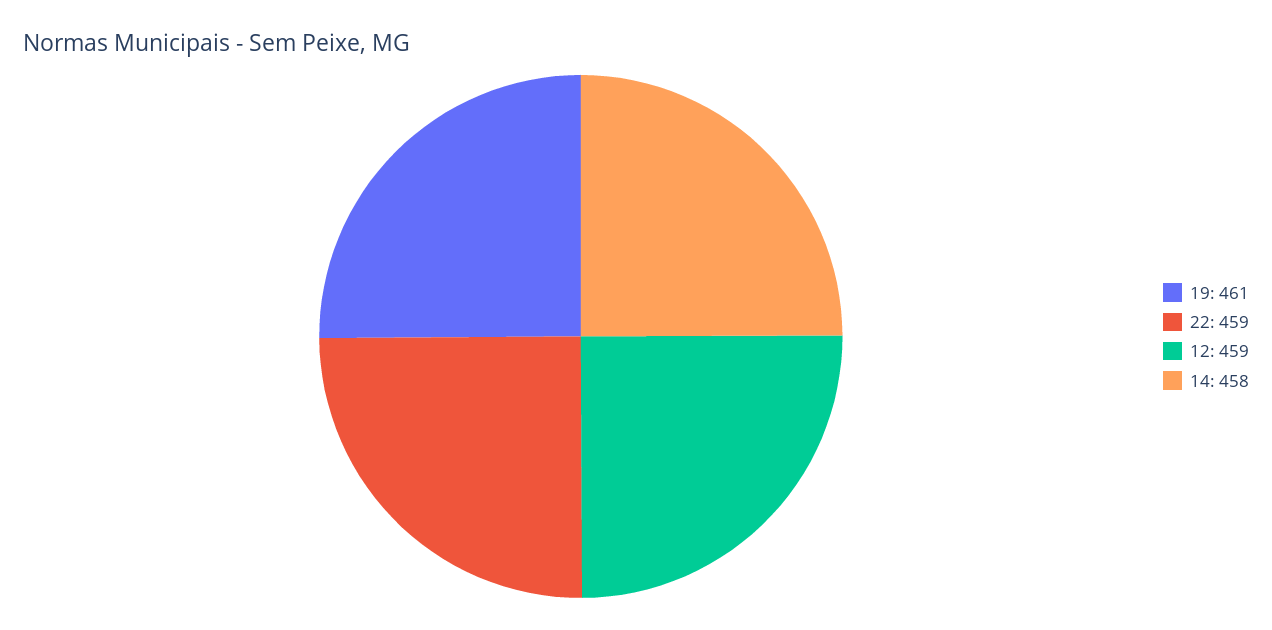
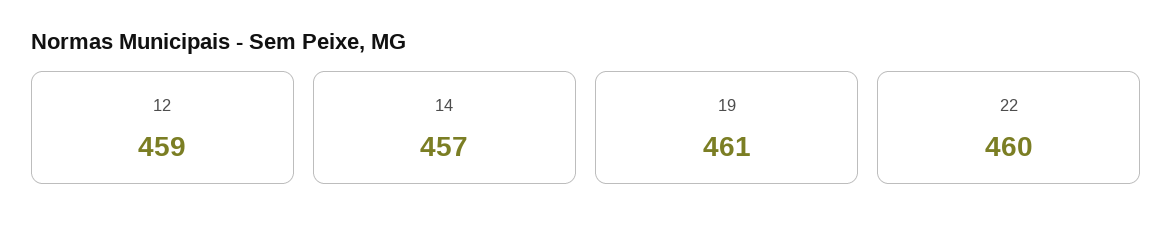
22: 459 -> 460
14: 458 -> 457

